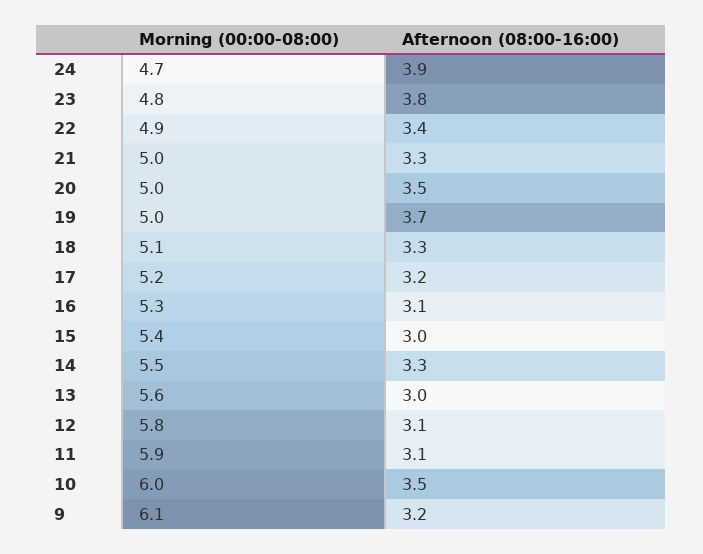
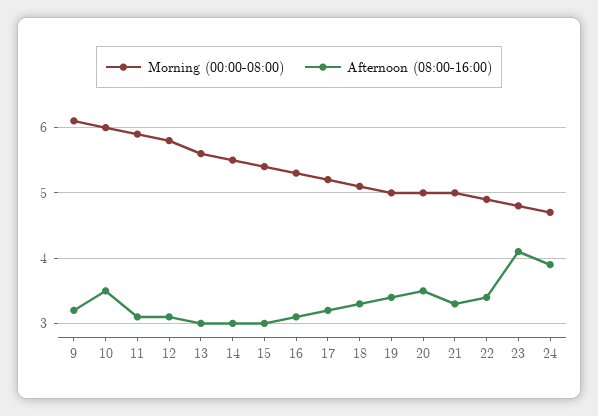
Afternoon (08:00-16:00), 23: 3.8 -> 4.1
Afternoon (08:00-16:00), 19: 3.7 -> 3.4
Afternoon (08:00-16:00), 14: 3.3 -> 3

